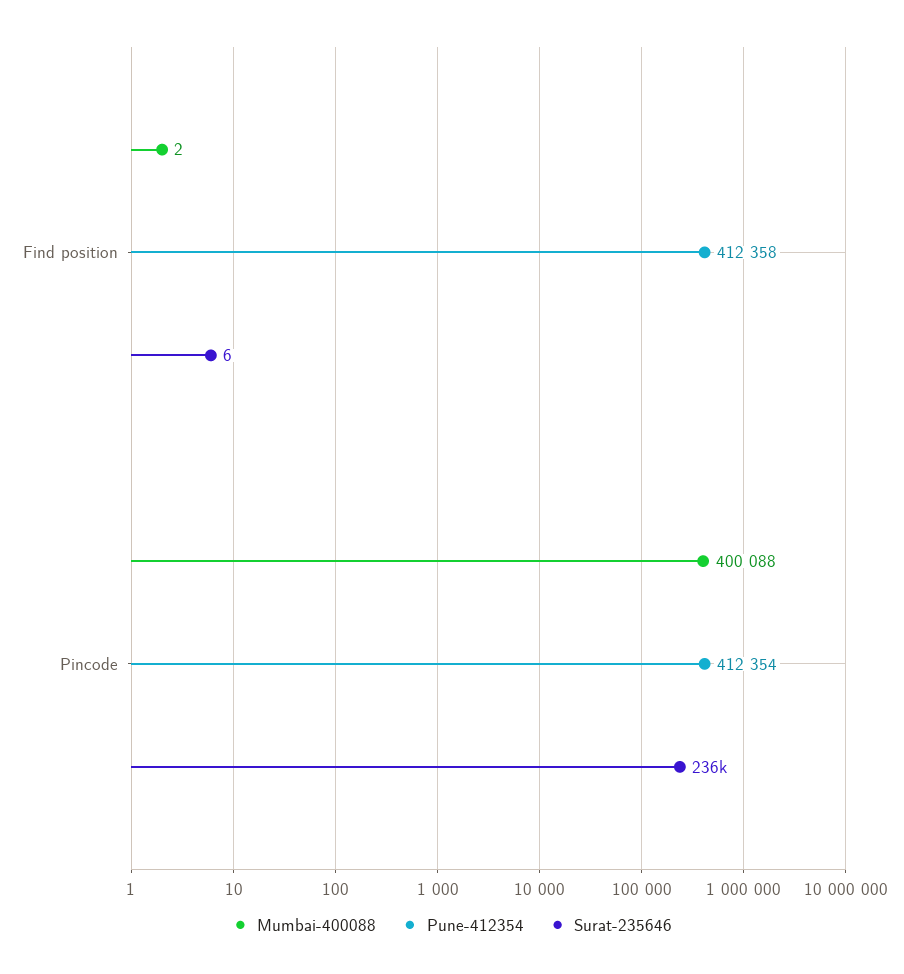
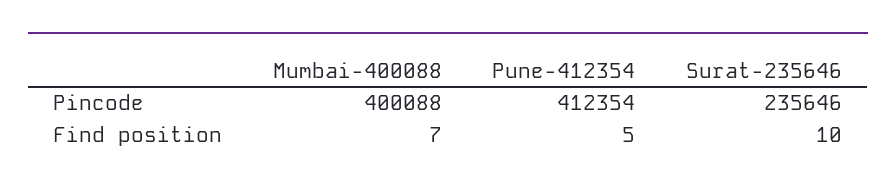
Mumbai-400088, Find position: 2 -> 7
Pune-412354, Find position: 412358 -> 5
Surat-235646, Find position: 6 -> 10

